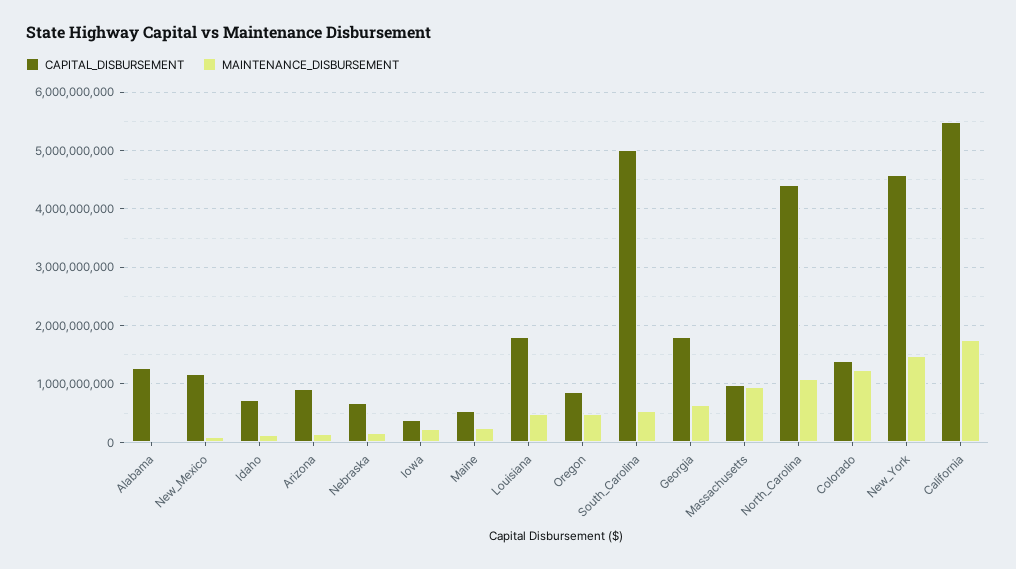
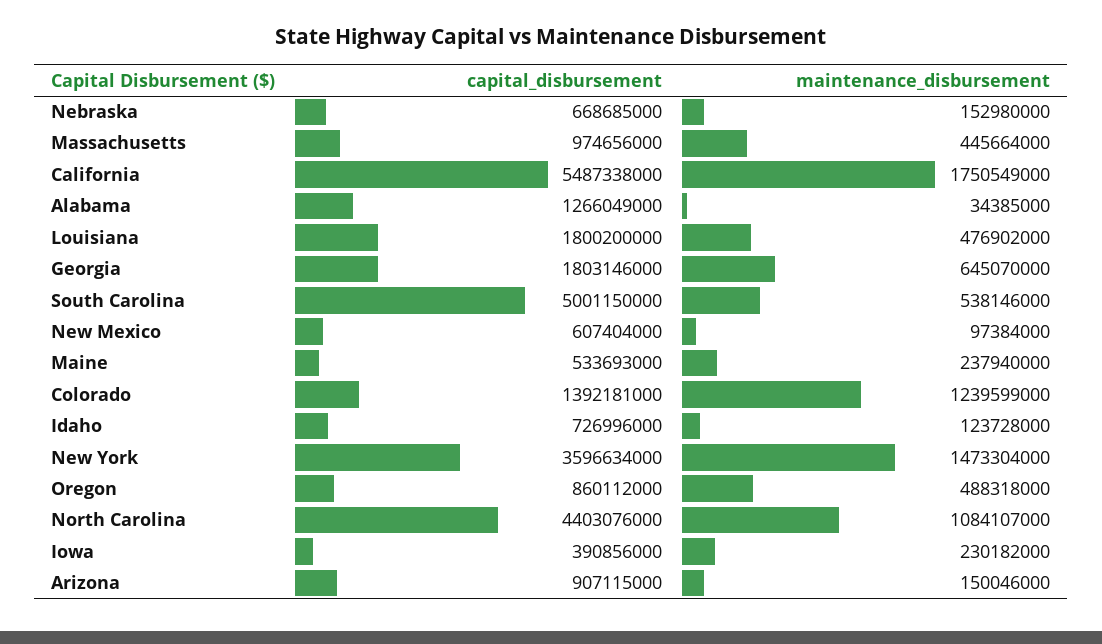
CAPITAL_DISBURSEMENT, New_Mexico: 1200000000 -> 607404000
MAINTENANCE_DISBURSEMENT, Massachusetts: 1000000000 -> 445664000
CAPITAL_DISBURSEMENT, New_York: 4600000000 -> 3596634000

